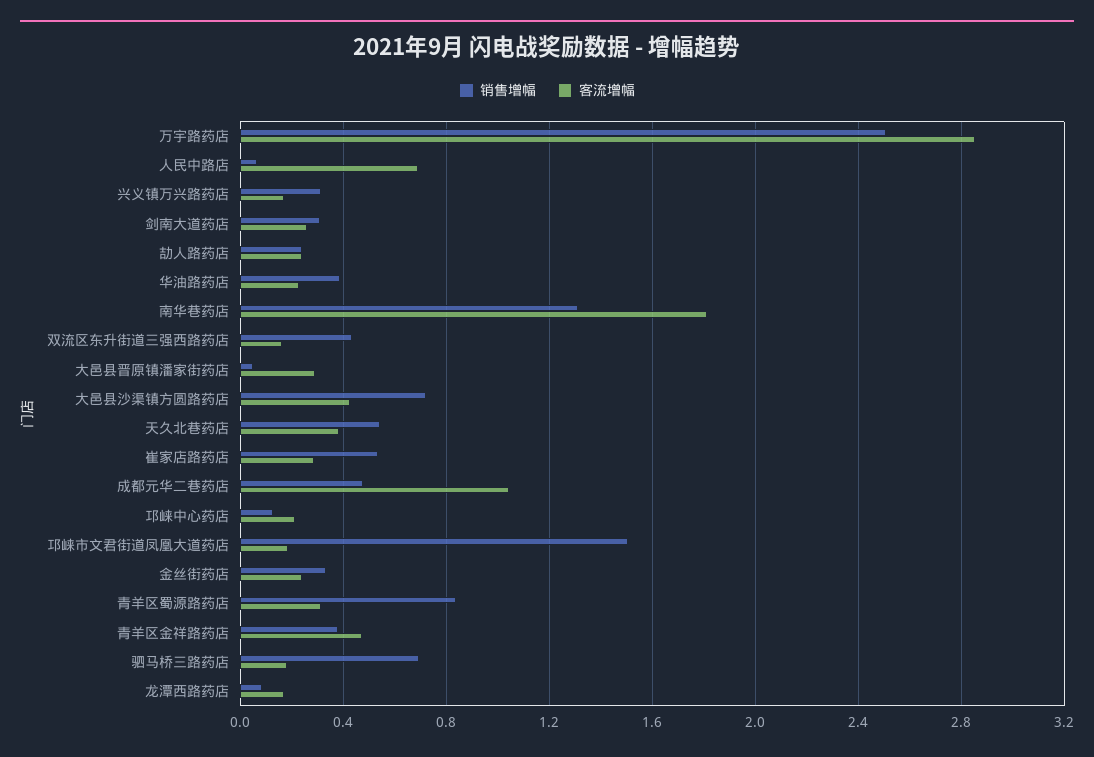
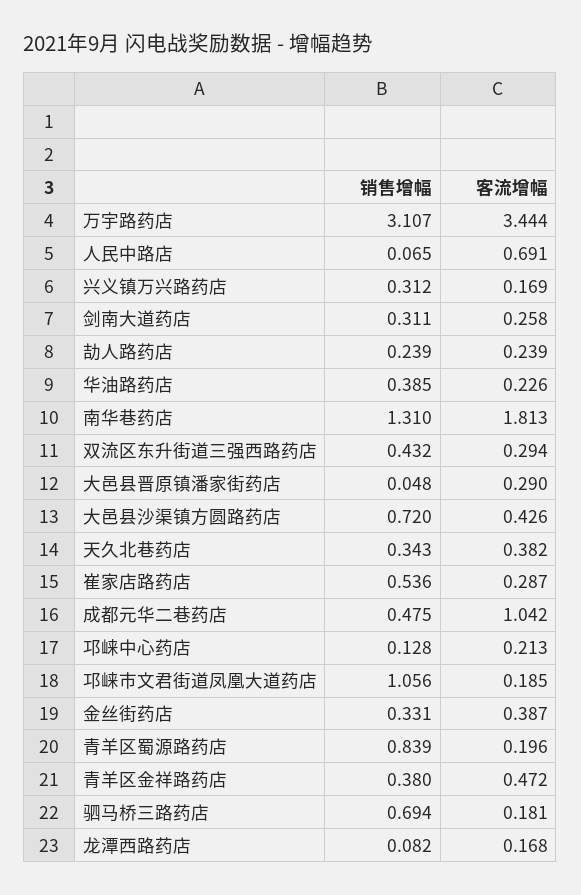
销售增幅, 万宇路药店: 2.5 -> 3.107
客流增幅, 万宇路药店: 2.85 -> 3.444
客流增幅, 双流区东升街道三强西路药店: 0.15 -> 0.294
销售增幅, 天久北巷药店: 0.55 -> 0.343
销售增幅, 邛崃市文君街道凤凰大道药店: 1.5 -> 1.056
客流增幅, 金丝街药店: 0.25 -> 0.387
客流增幅, 青羊区蜀源路药店: 0.3 -> 0.196

